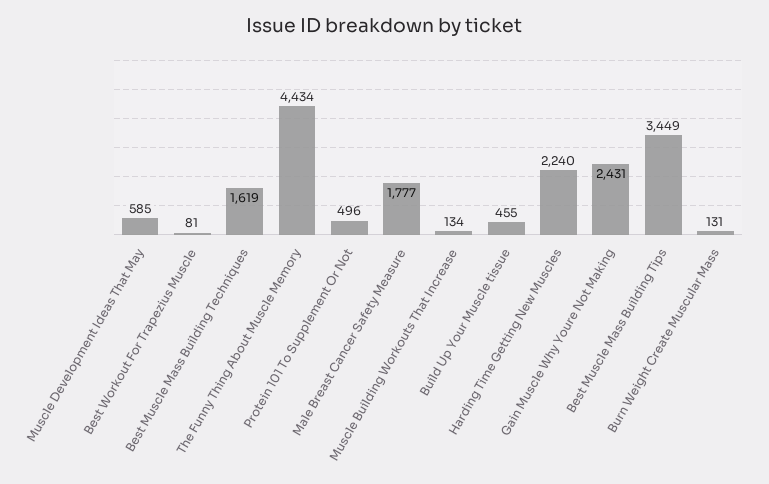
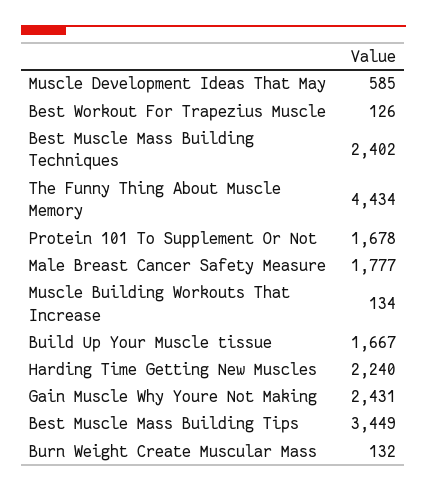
Best Workout For Trapezius Muscle: 81 -> 126
Best Muscle Mass Building Techniques: 1619 -> 2402
Protein 101 To Supplement Or Not: 496 -> 1678
Build Up Your Muscle tissue: 455 -> 1667
Burn Weight Create Muscular Mass: 131 -> 132

